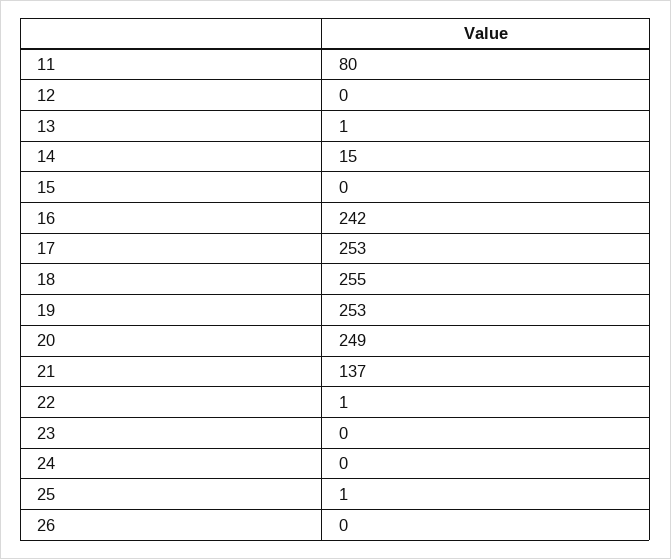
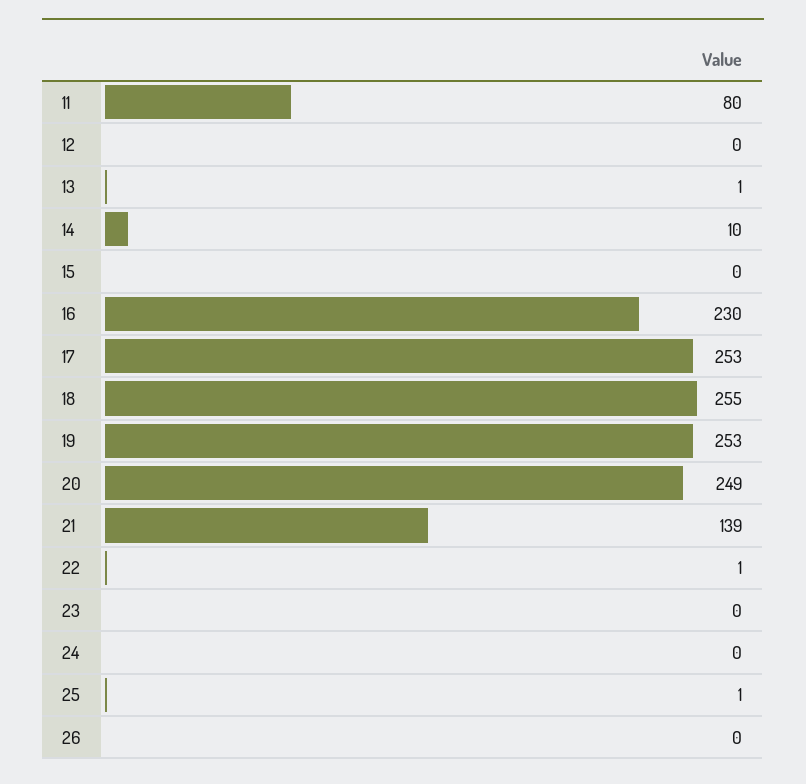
14: 15 -> 10
16: 242 -> 230
21: 137 -> 139

